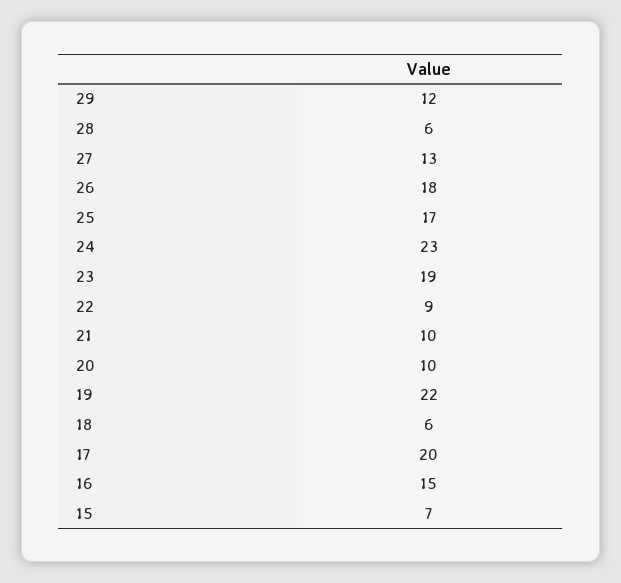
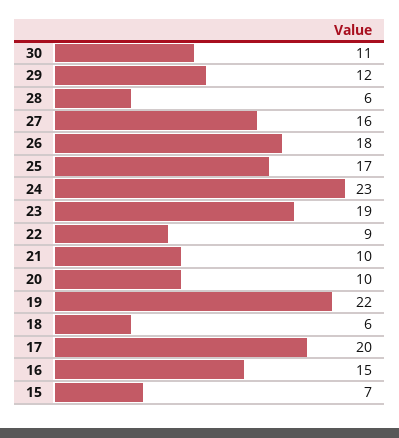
27: 13 -> 16
30: none -> 11

